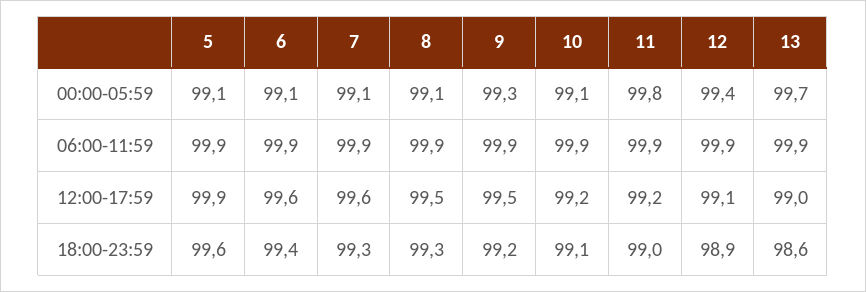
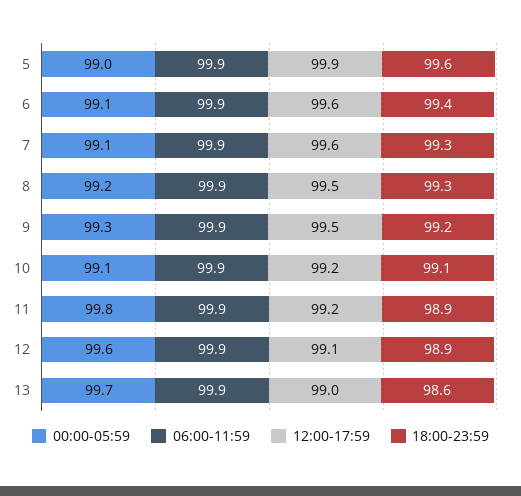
00:00-05:59, 5: 99.1 -> 99
00:00-05:59, 8: 99.1 -> 99.2
00:00-05:59, 12: 99.4 -> 99.6
18:00-23:59, 11: 99 -> 98.9

